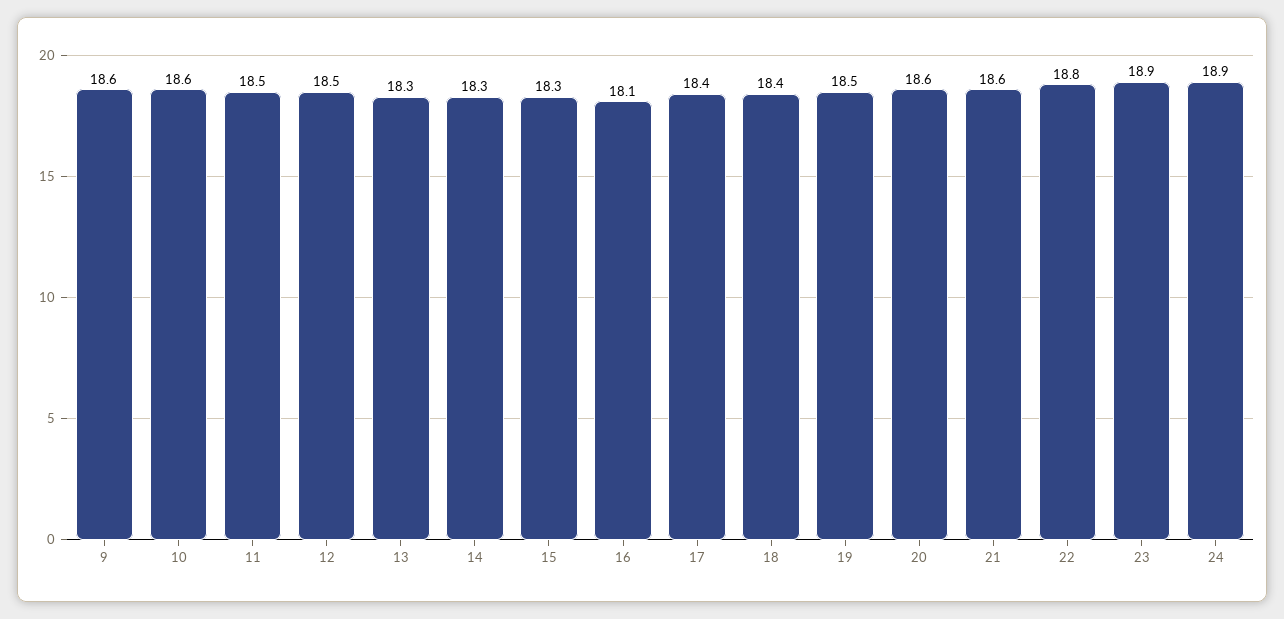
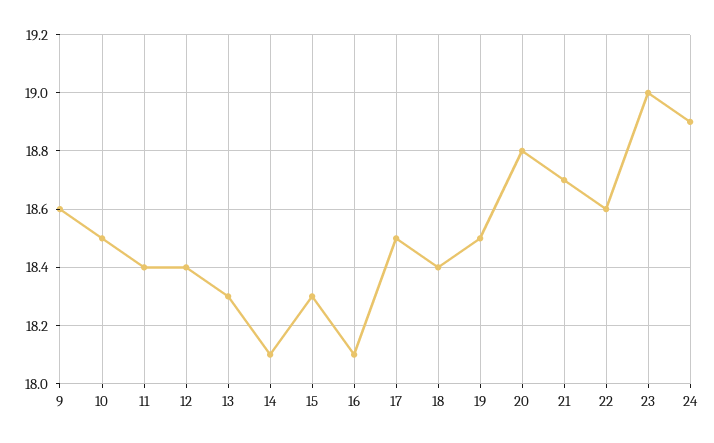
10: 18.6 -> 18.5
11: 18.5 -> 18.4
12: 18.5 -> 18.4
14: 18.3 -> 18.1
17: 18.4 -> 18.5
20: 18.6 -> 18.8
21: 18.6 -> 18.7
22: 18.8 -> 18.6
23: 18.9 -> 19

